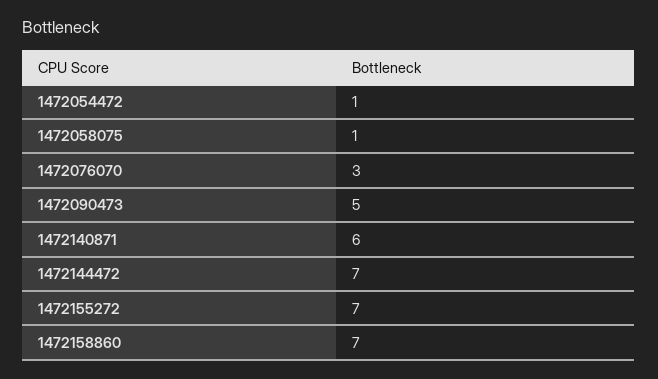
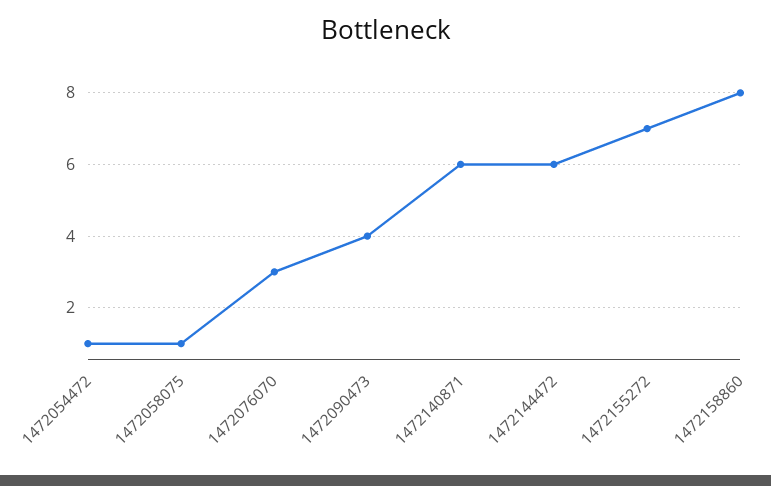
1472090473: 5 -> 4
1472144472: 7 -> 6
1472158860: 7 -> 8

